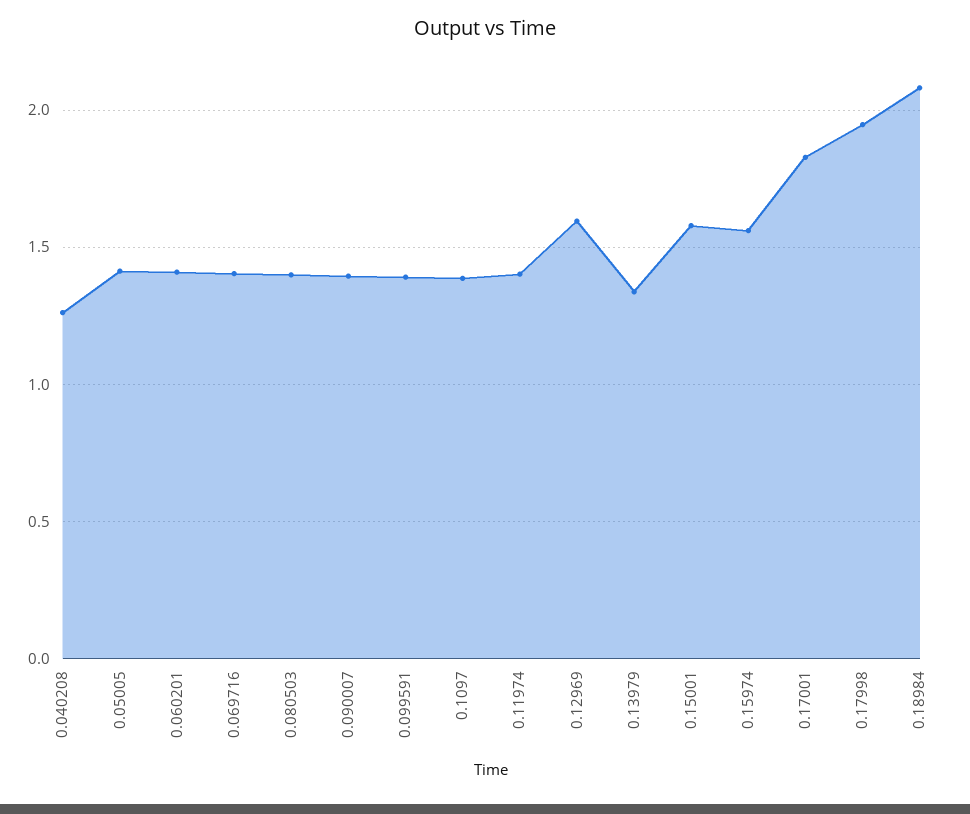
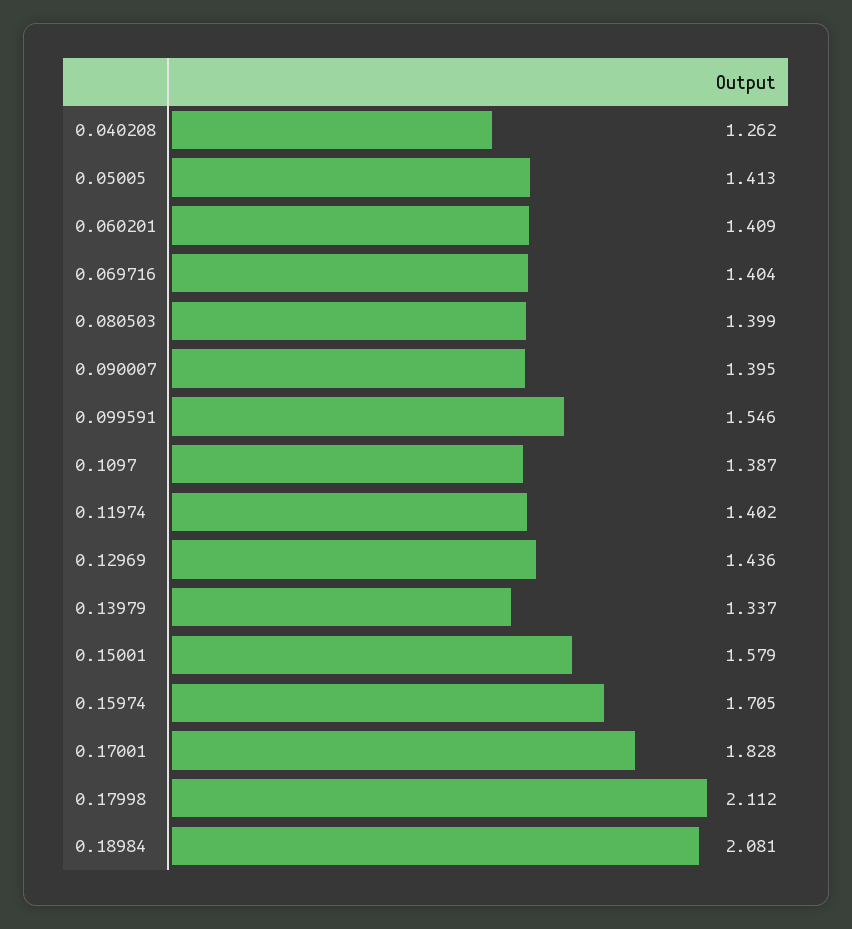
0.099591: 1.4 -> 1.546
0.12969: 1.6 -> 1.436
0.15974: 1.55 -> 1.705
0.17998: 1.95 -> 2.112

